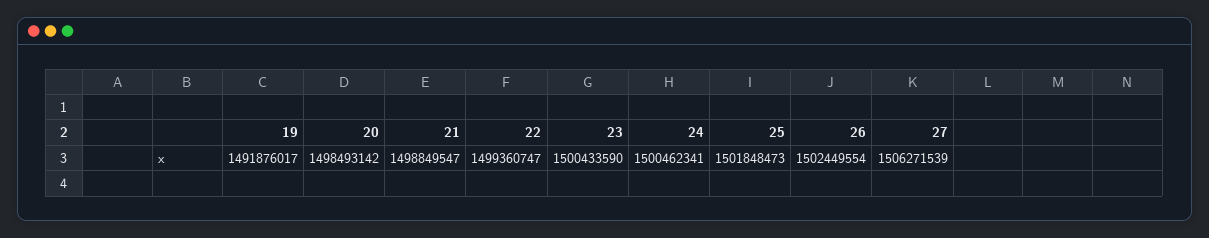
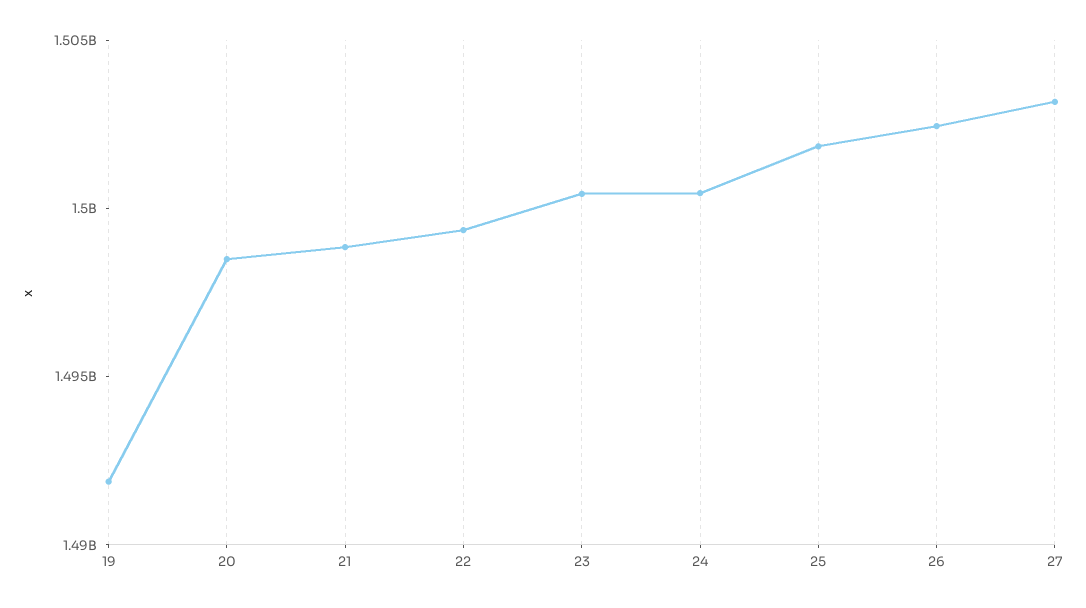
27: 1506271539 -> 1503000000

